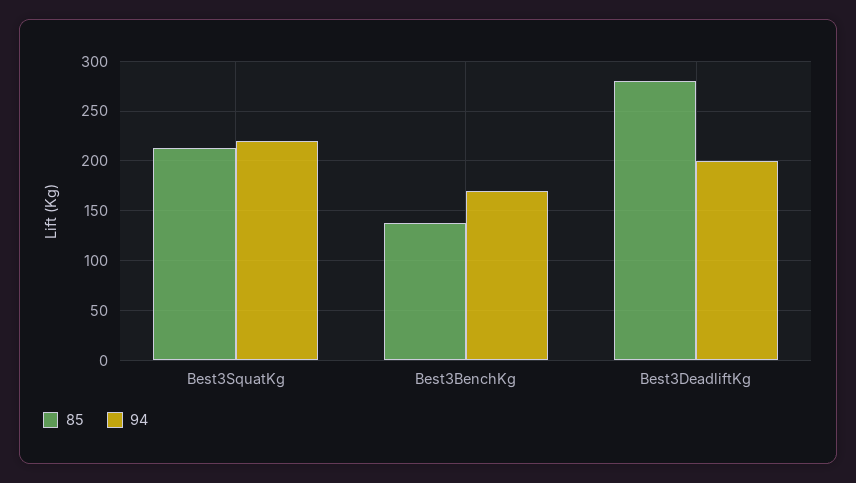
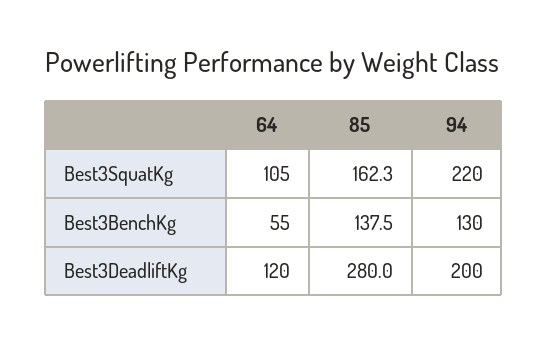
85, Best3SquatKg: 210 -> 162.3
94, Best3BenchKg: 170 -> 130
64, Best3SquatKg: none -> 105
64, Best3BenchKg: none -> 55
64, Best3DeadliftKg: none -> 120

